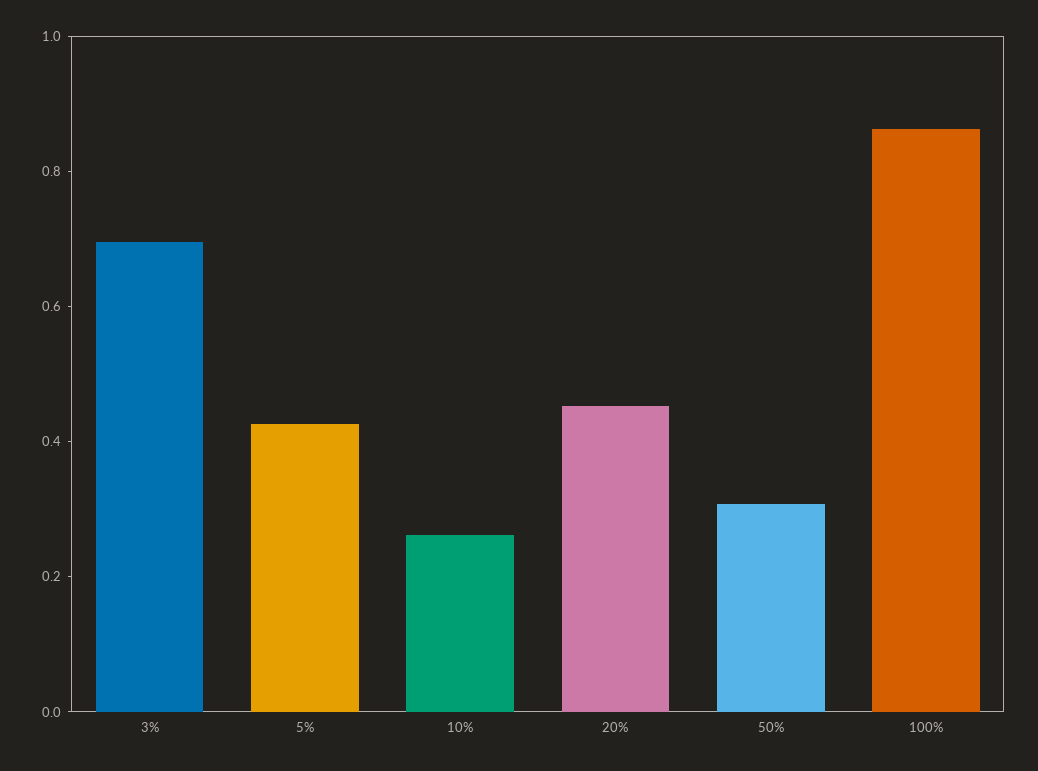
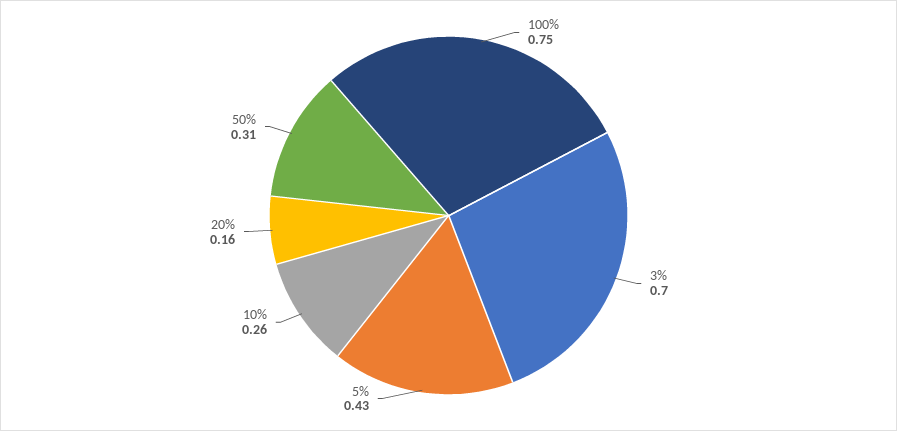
20%: 0.45 -> 0.16
100%: 0.85 -> 0.75

